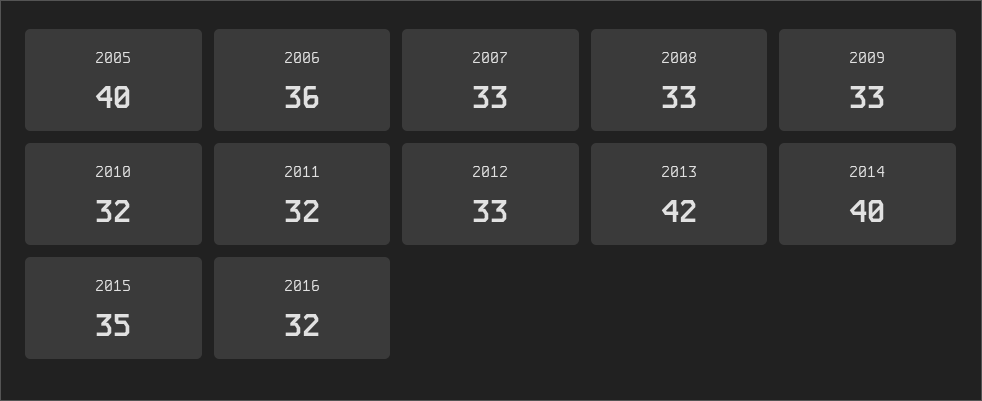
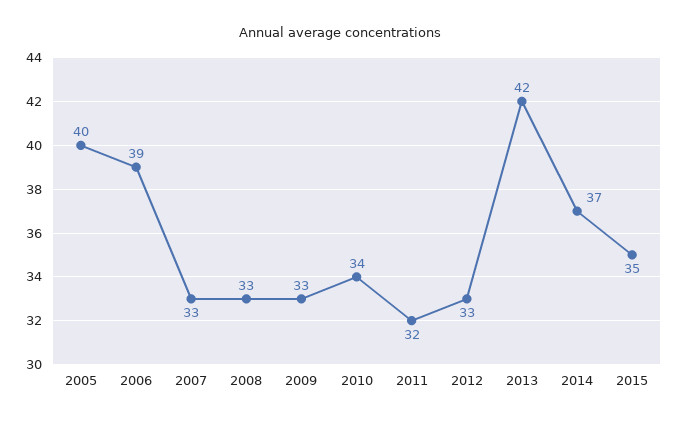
2006: 36 -> 39
2010: 32 -> 34
2014: 40 -> 37
2016: 32 -> none

